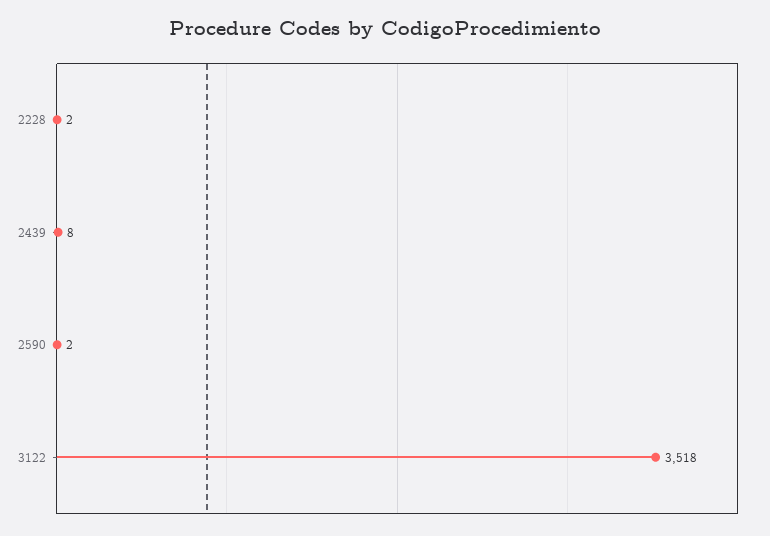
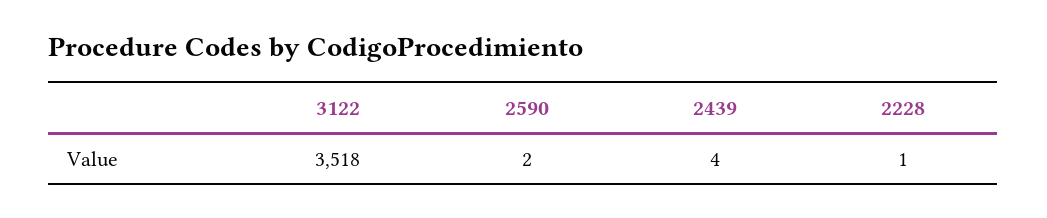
2228: 2 -> 1
2439: 8 -> 4

